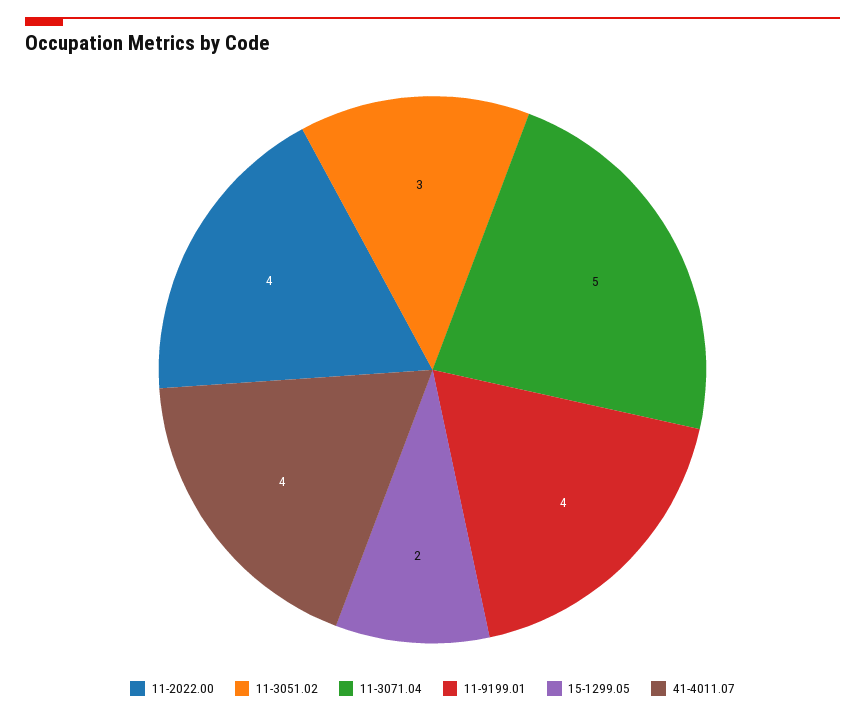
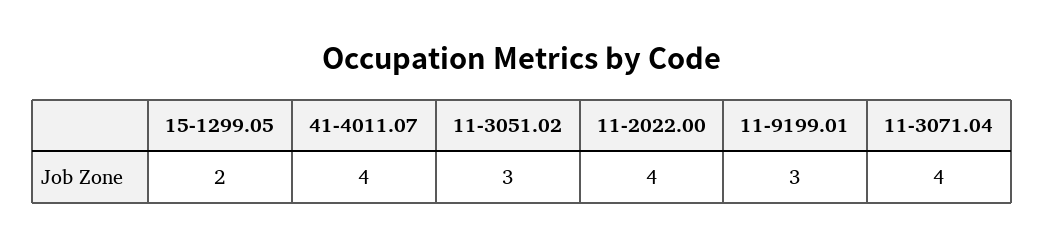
11-3071.04: 5 -> 4
11-9199.01: 4 -> 3

